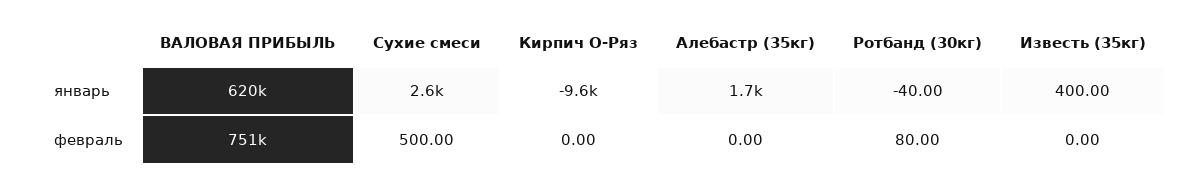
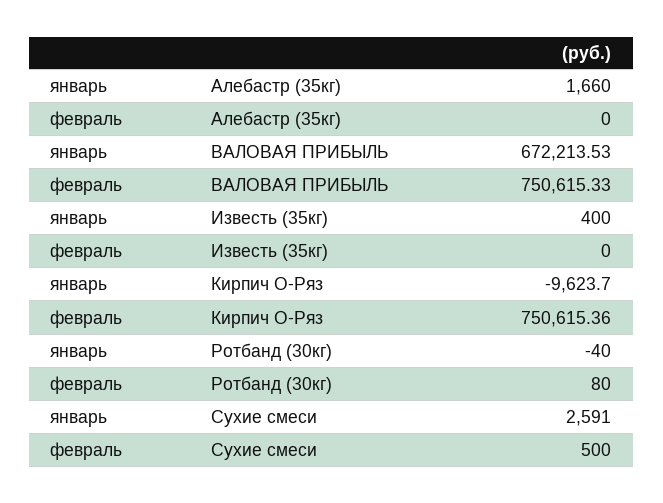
ВАЛОВАЯ ПРИБЫЛЬ, январь: 620000 -> 672213.53
Кирпич О-Ряз, февраль: 0 -> 750615.36

